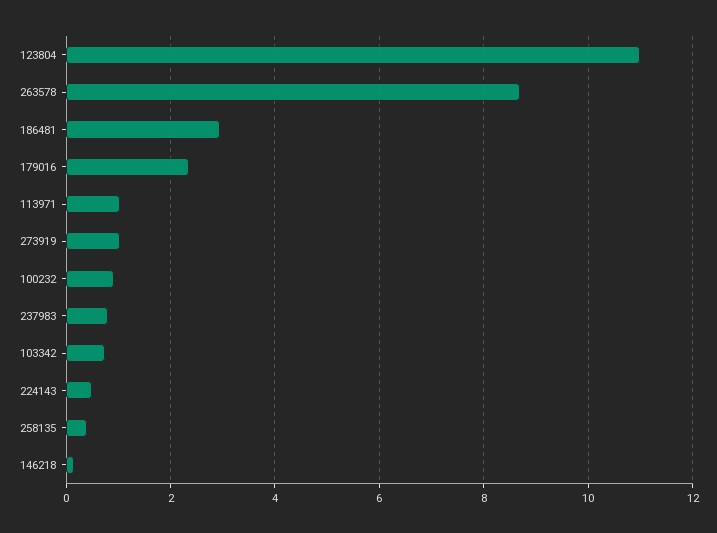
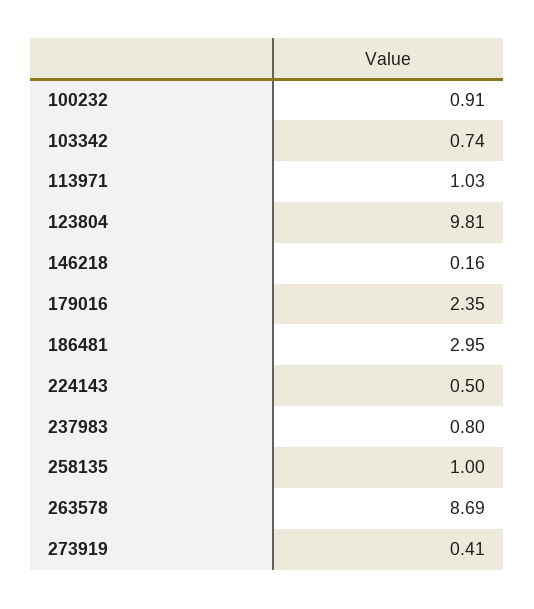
123804: 11 -> 9.81
273919: 1 -> 0.41
258135: 0.4 -> 1

